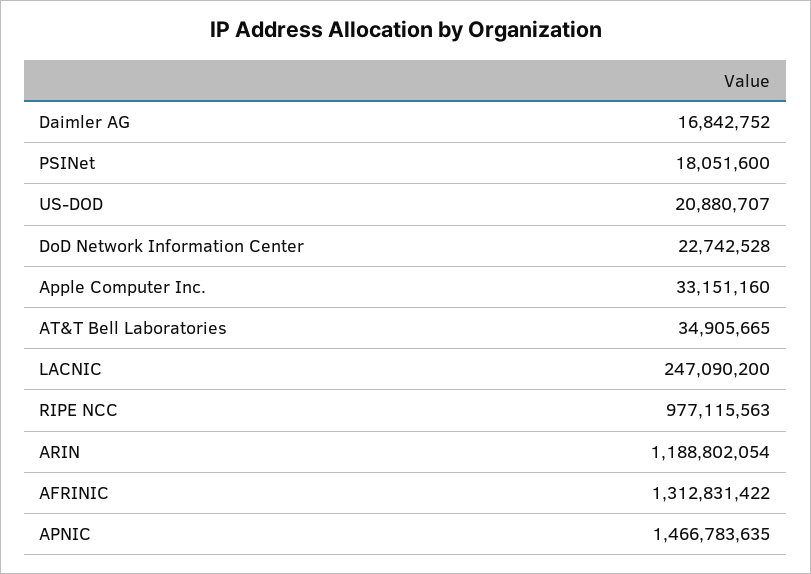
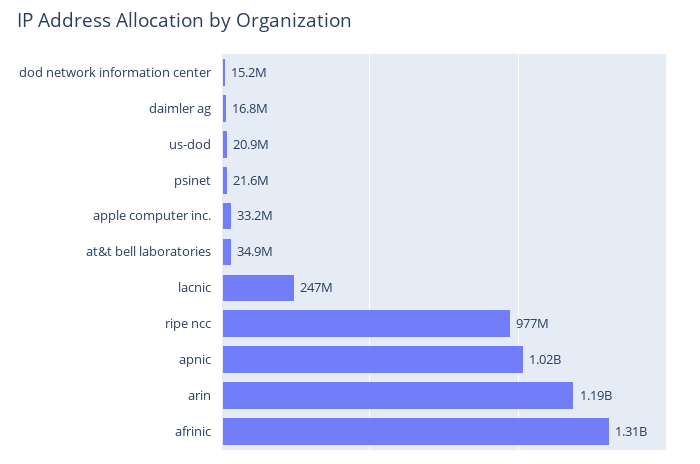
PSINet: 18051600 -> 21600000
DoD Network Information Center: 22742528 -> 15200000
APNIC: 1466783635 -> 1020000000

